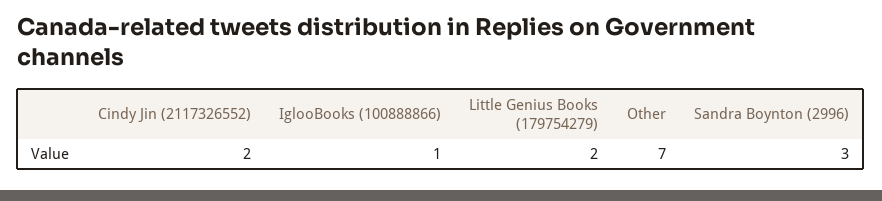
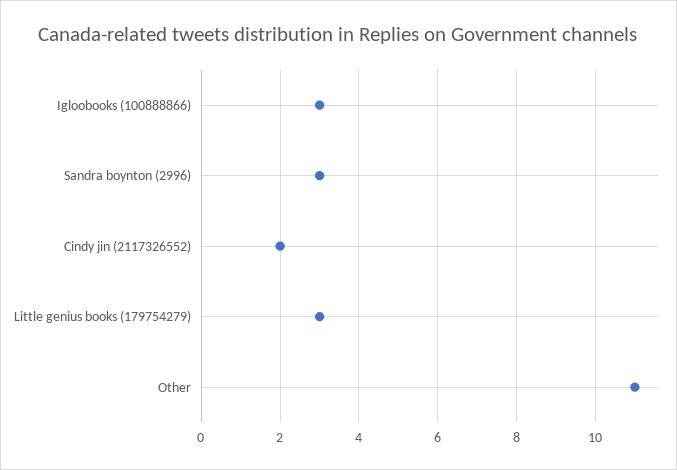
IglooBooks (100888866): 1 -> 3
Little Genius Books (179754279): 2 -> 3
Other: 7 -> 11

